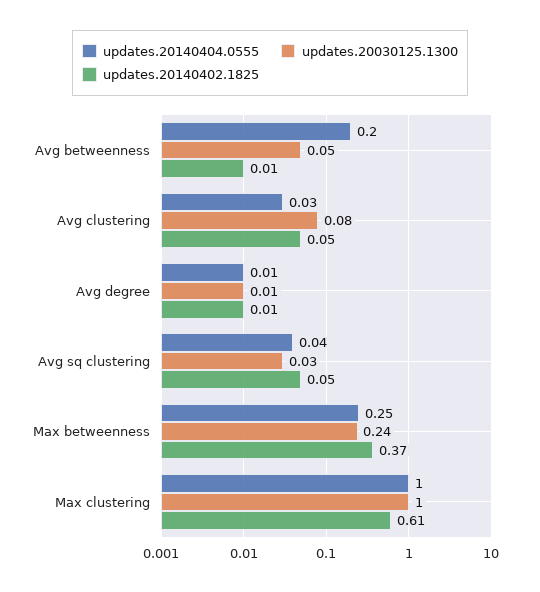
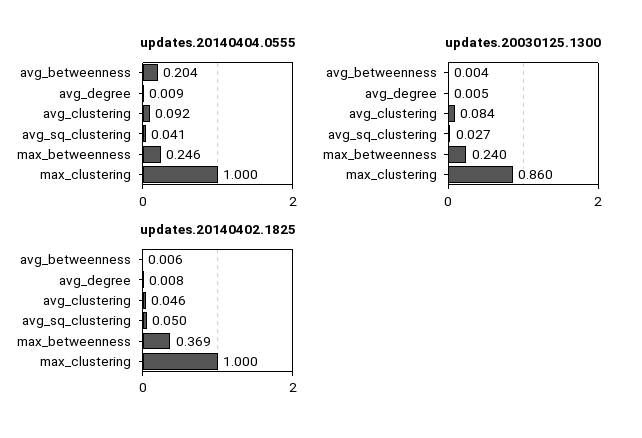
updates.20030125.1300, Avg betweenness: 0.05 -> 0.004
updates.20140404.0555, Avg clustering: 0.03 -> 0.092
updates.20030125.1300, Max clustering: 1 -> 0.86
updates.20140402.1825, Max clustering: 0.61 -> 1

